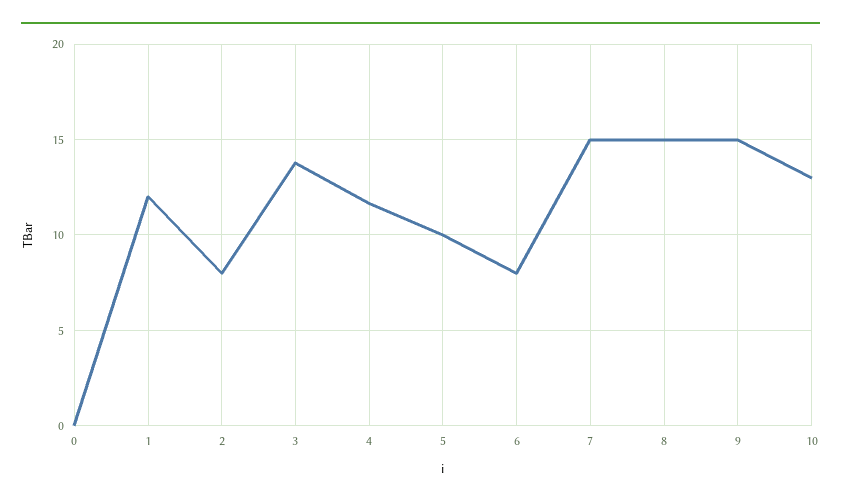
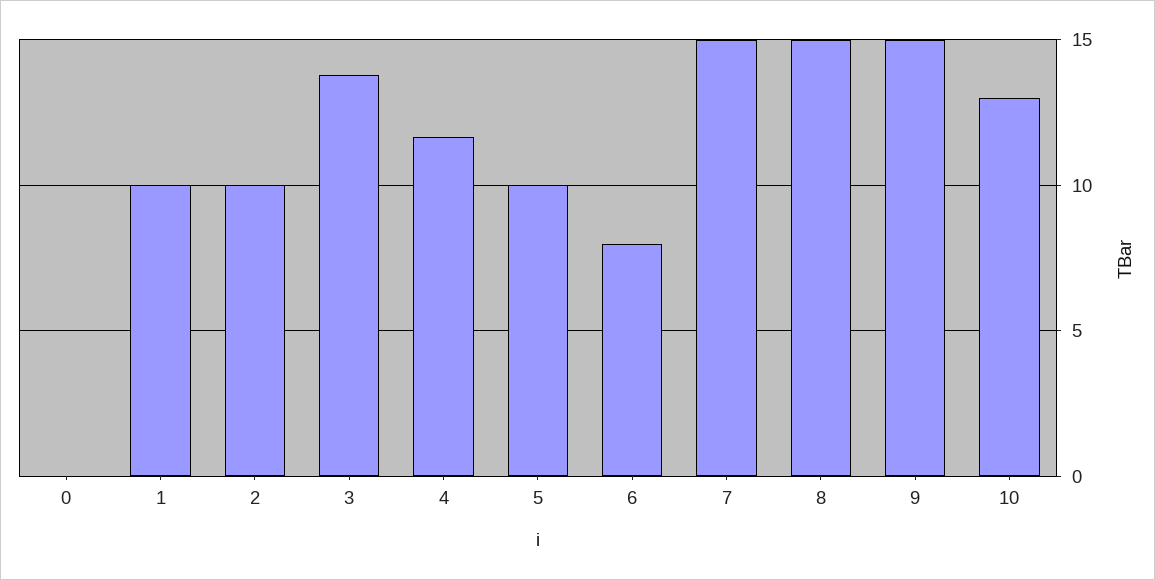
1: 12 -> 10
2: 8 -> 10

